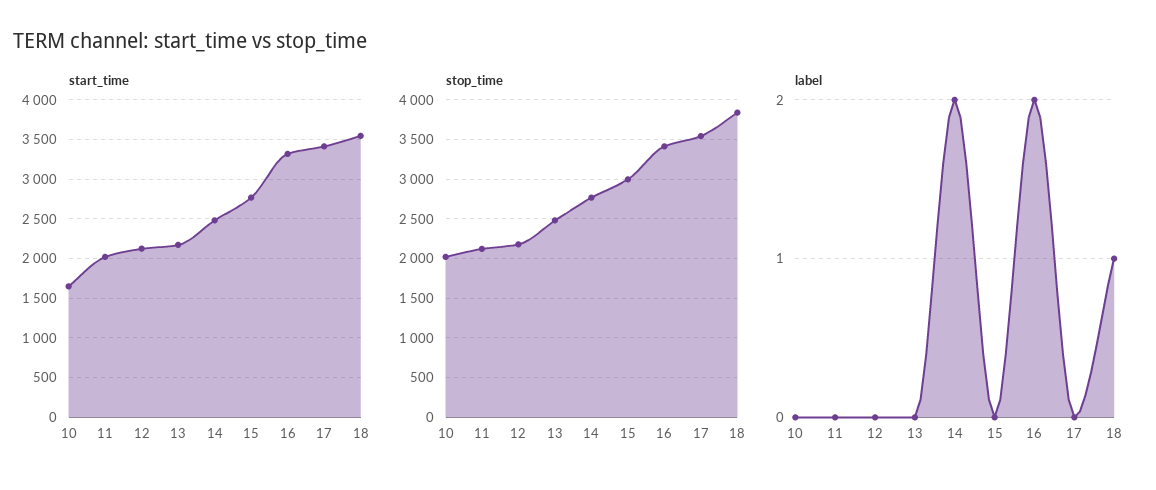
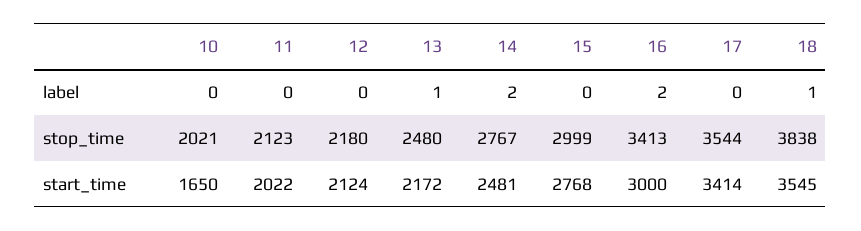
start_time, 16: 3300 -> 3000
label, 13: 0 -> 1

